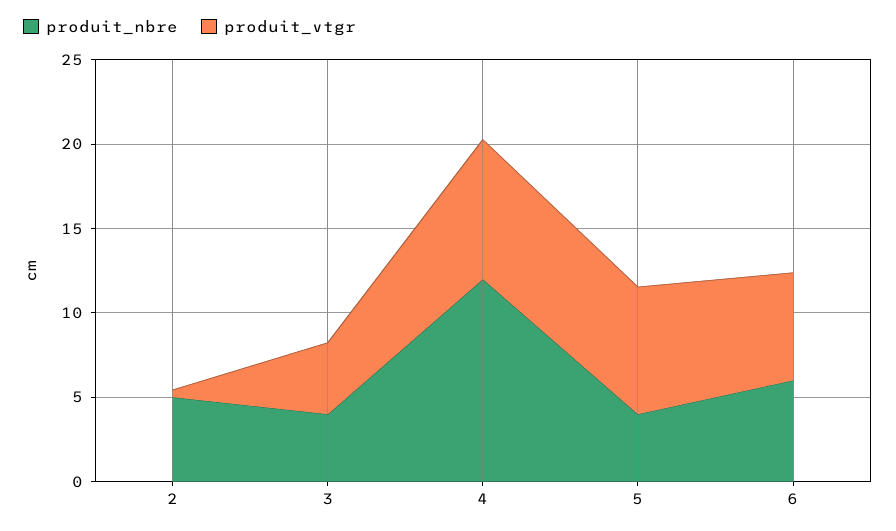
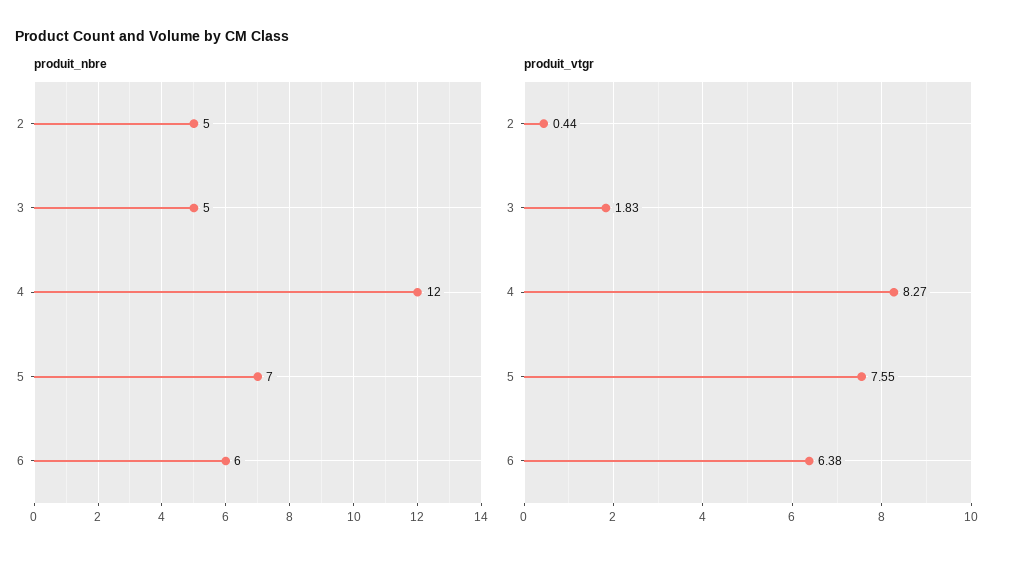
produit_nbre, 3: 4 -> 5
produit_vtgr, 3: 4 -> 1.83
produit_nbre, 5: 4 -> 7

